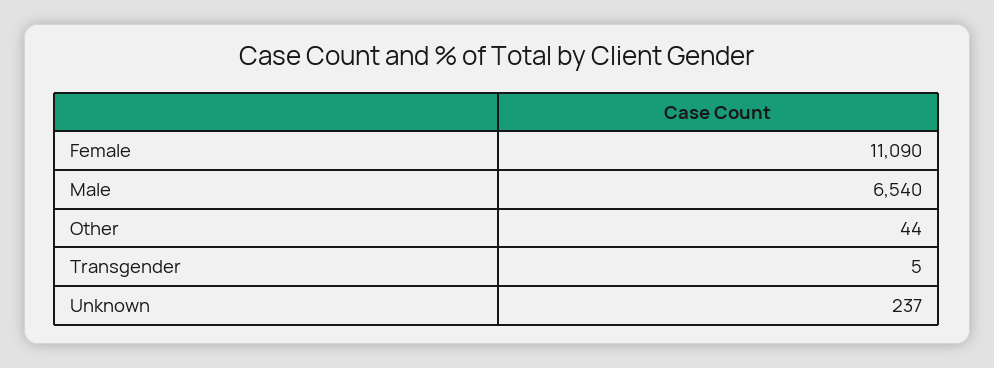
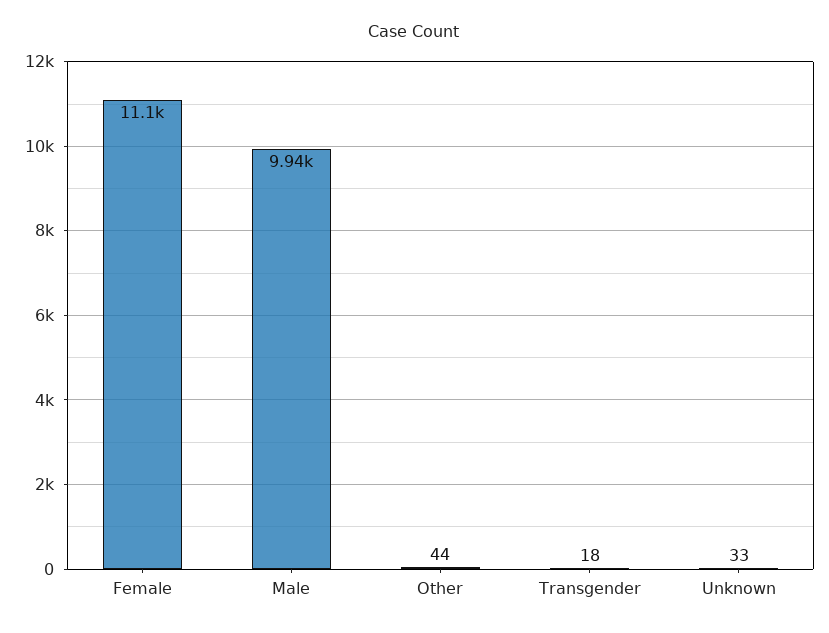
Male: 6540 -> 9940
Transgender: 5 -> 18
Unknown: 237 -> 33

